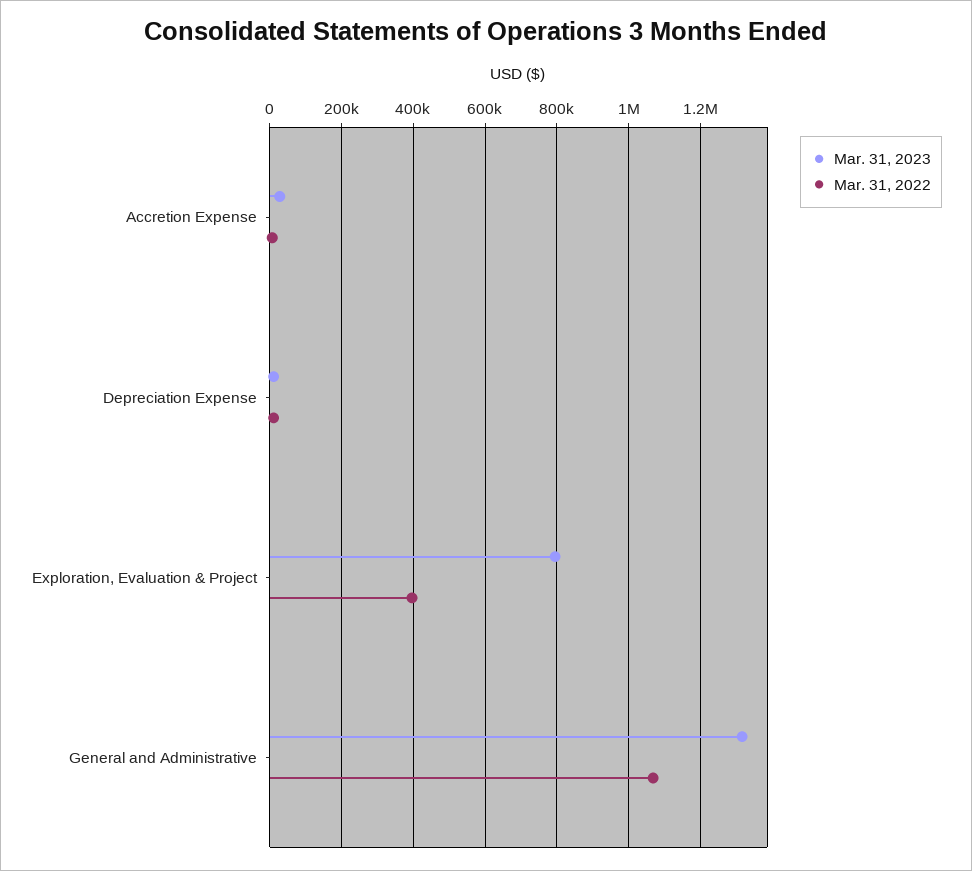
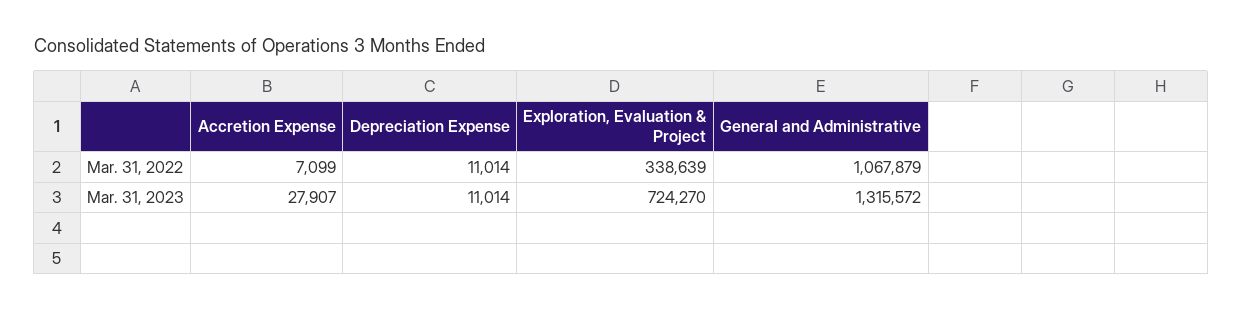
Mar. 31, 2023, Exploration, Evaluation & Project: 800000 -> 724270
Mar. 31, 2022, Exploration, Evaluation & Project: 400000 -> 338639

